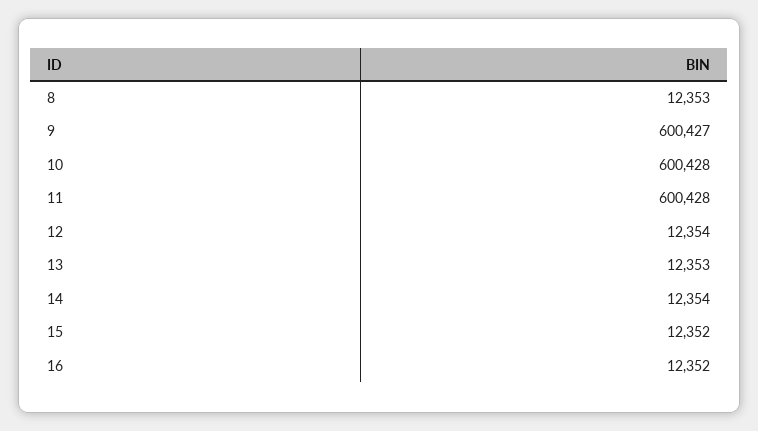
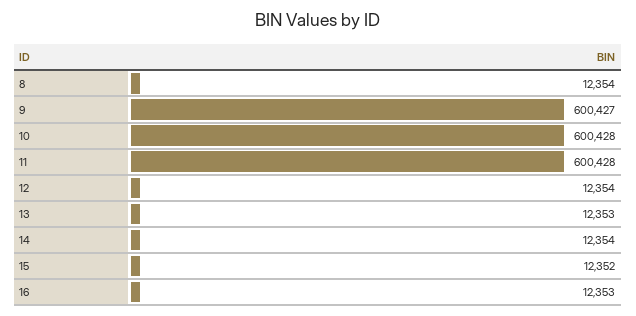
8: 12353 -> 12354
16: 12352 -> 12353

